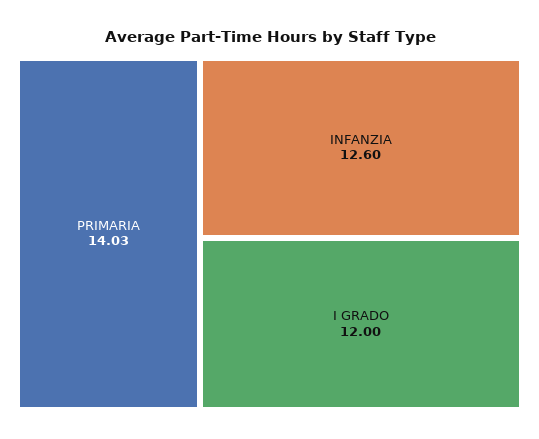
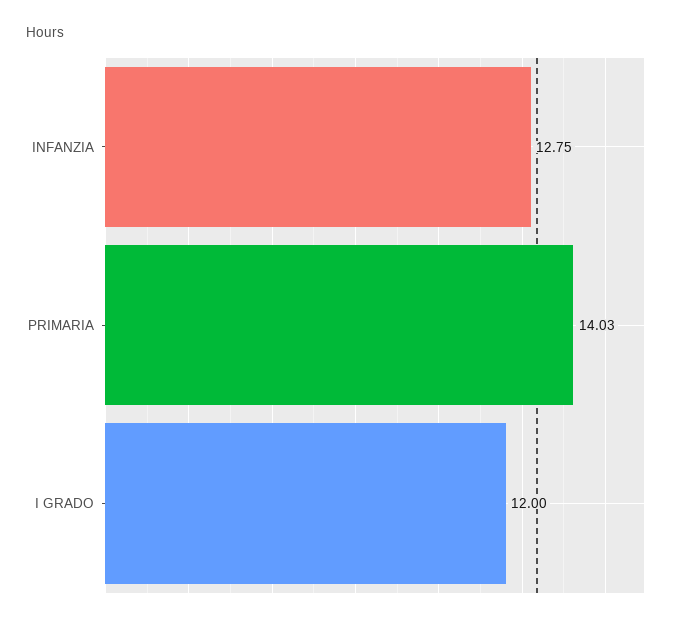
INFANZIA: 12.6 -> 12.75

